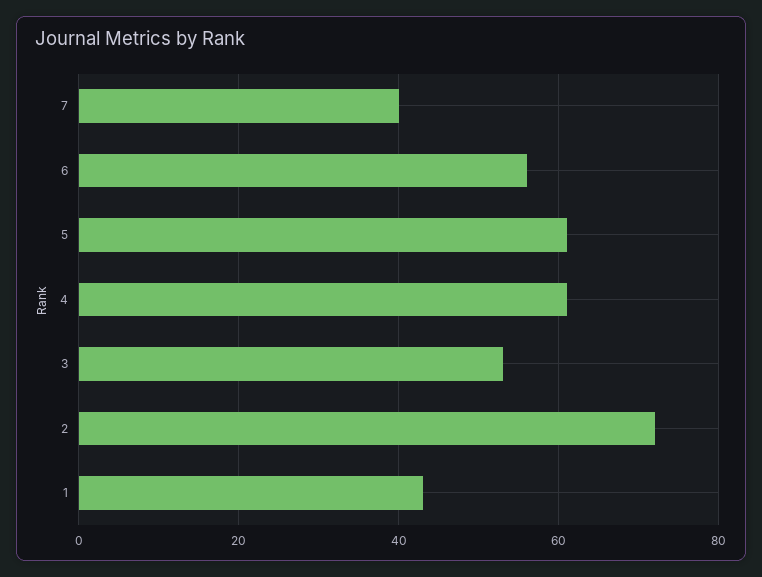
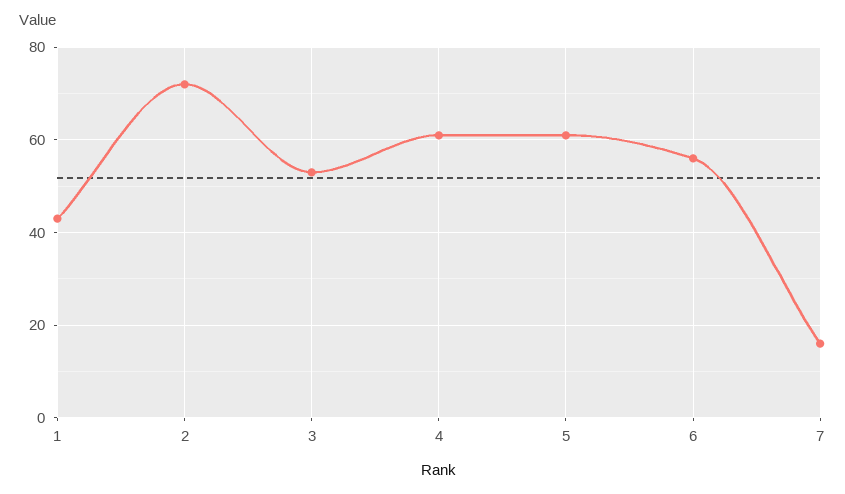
7: 40 -> 15

